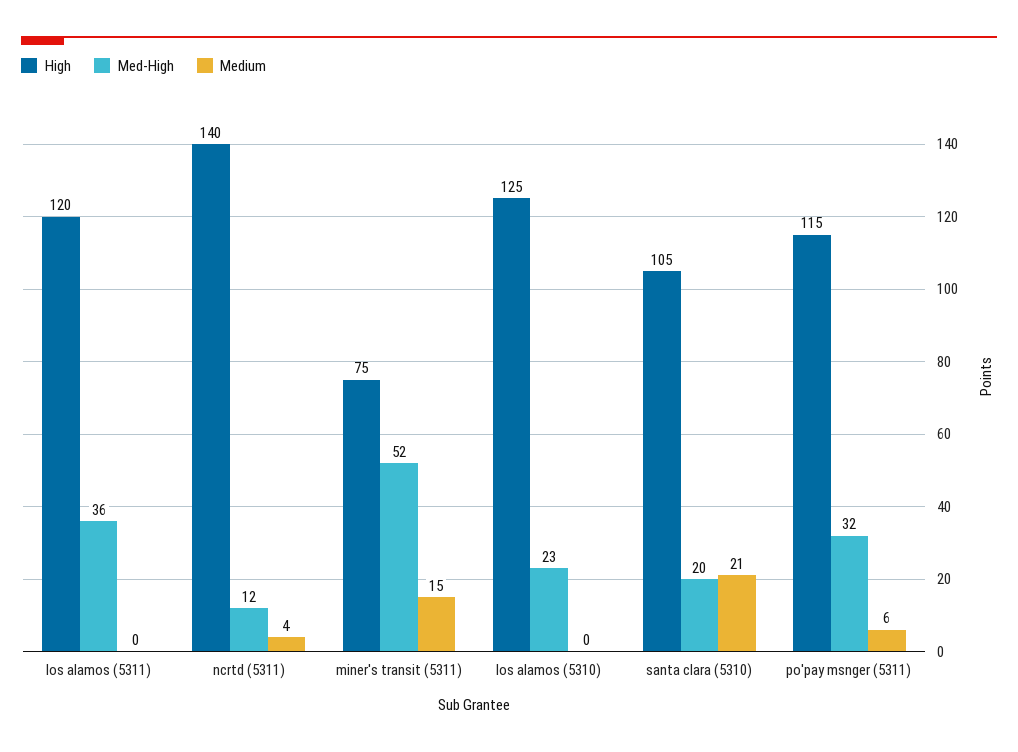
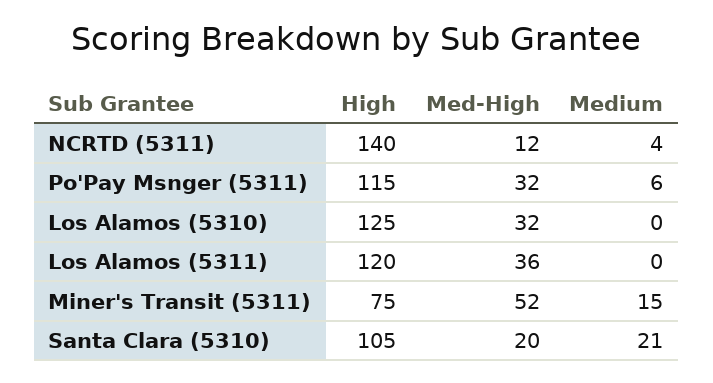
Med-High, los alamos (5310): 23 -> 32

